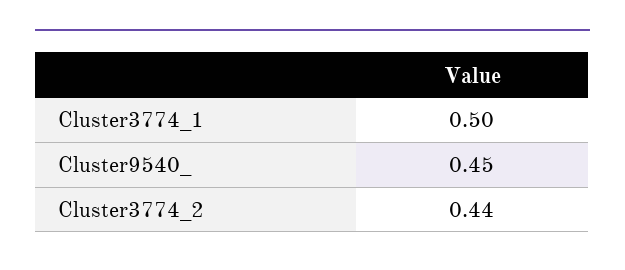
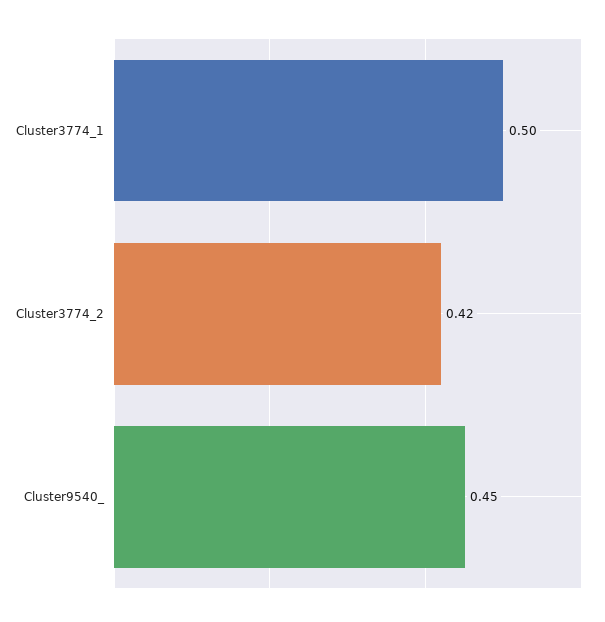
Cluster3774_2: 0.44 -> 0.42

